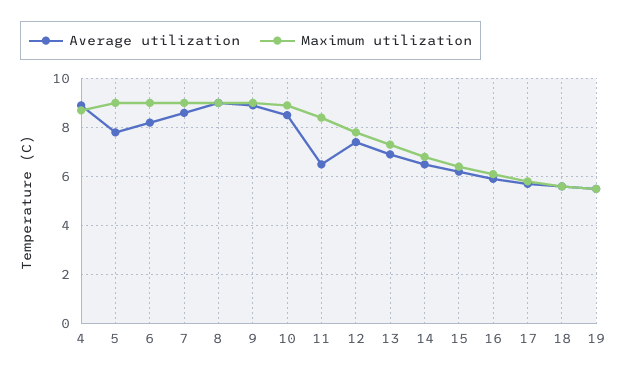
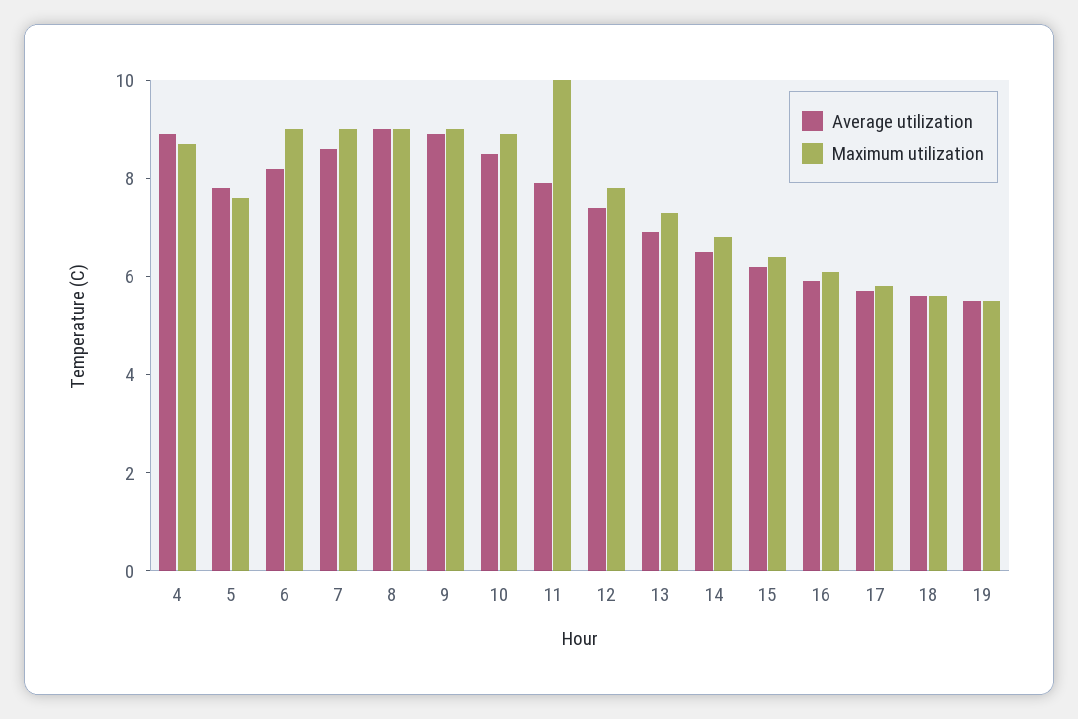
Maximum utilization, 5: 9 -> 7.5
Average utilization, 11: 6.5 -> 8
Maximum utilization, 11: 8.5 -> 10

